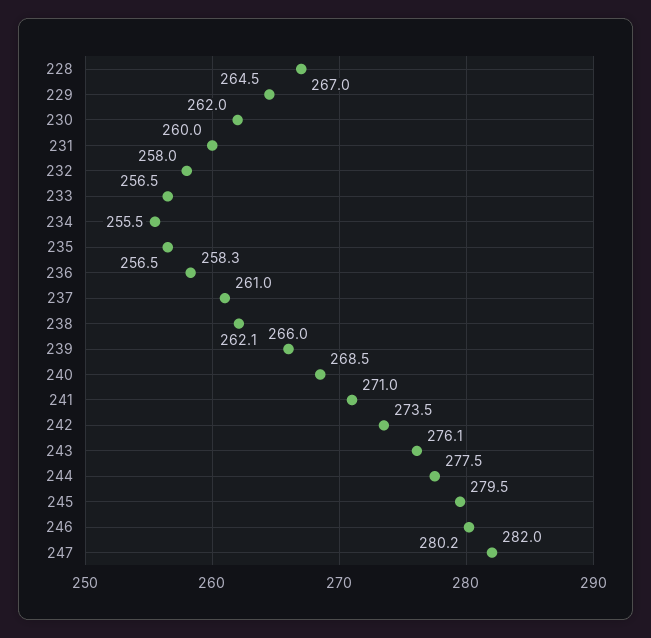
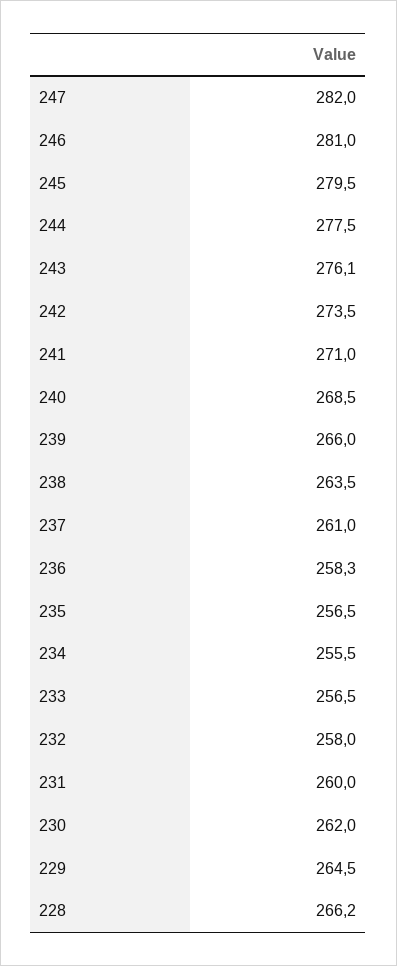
228: 267 -> 266.2
238: 262.1 -> 263.5
246: 280.2 -> 281

